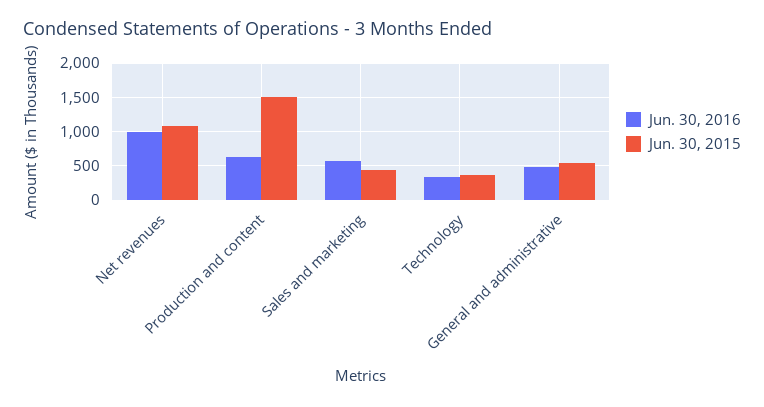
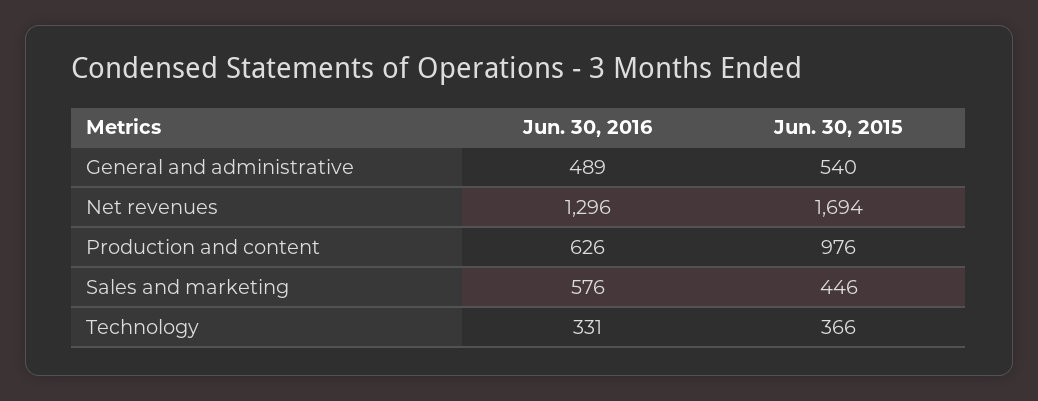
Jun. 30, 2016, Net revenues: 1000 -> 1296
Jun. 30, 2015, Net revenues: 1100 -> 1694
Jun. 30, 2015, Production and content: 1500 -> 976

